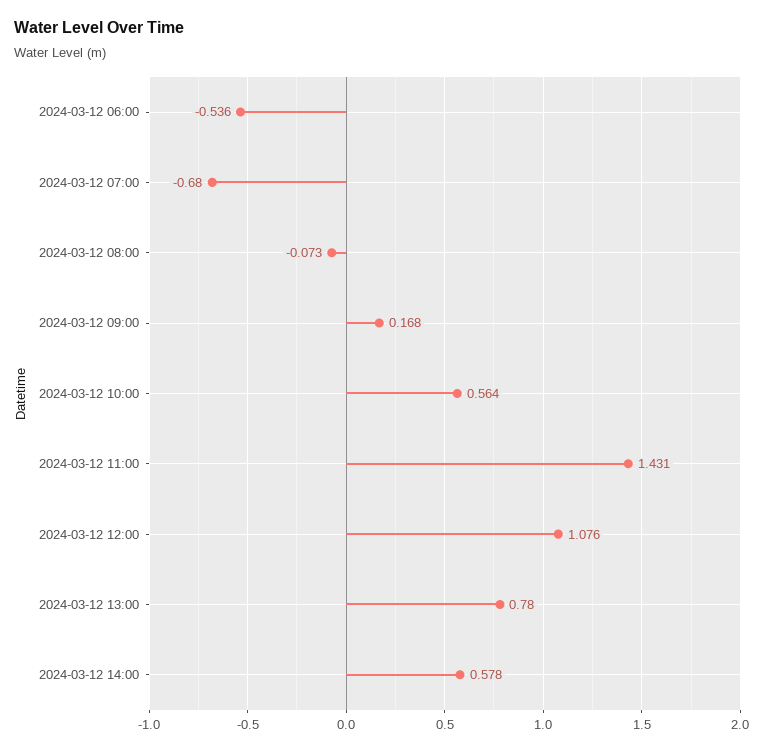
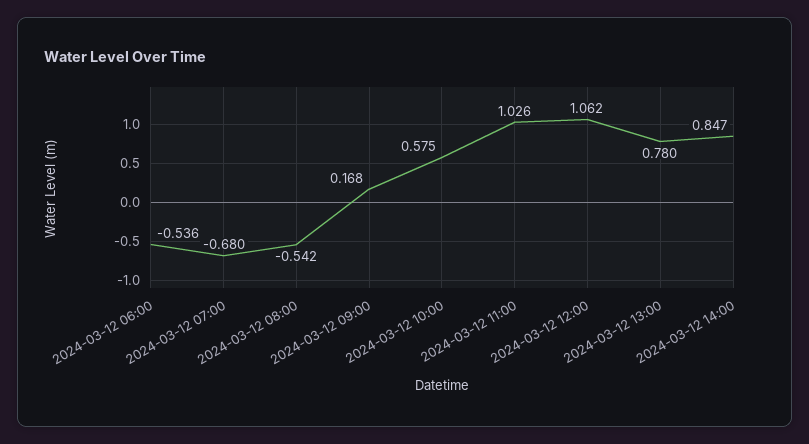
2024-03-12 08:00: -0.073 -> -0.542
2024-03-12 10:00: 0.564 -> 0.575
2024-03-12 11:00: 1.431 -> 1.026
2024-03-12 12:00: 1.076 -> 1.062
2024-03-12 14:00: 0.578 -> 0.847

